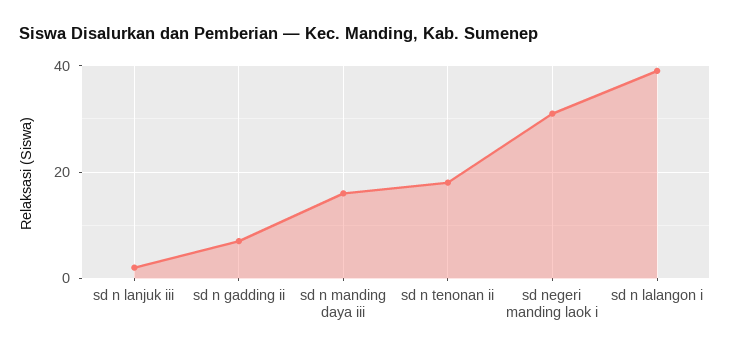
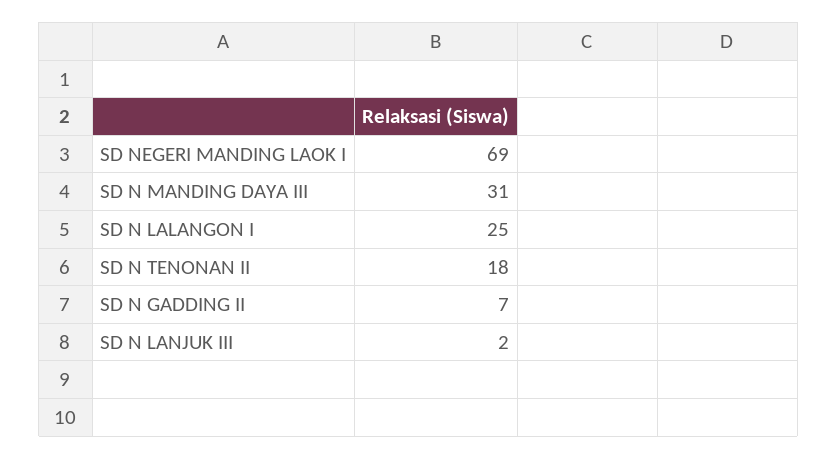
sd n manding daya iii: 15 -> 31
sd negeri manding laok i: 30 -> 69
sd n lalangon i: 40 -> 25

